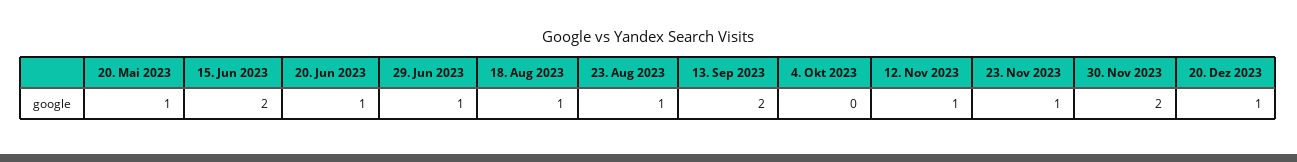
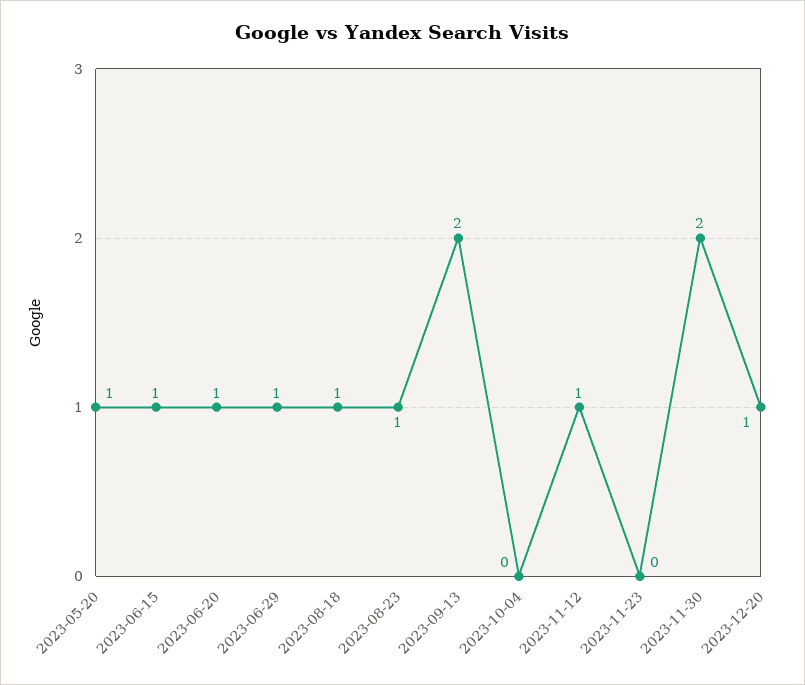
15. Jun 2023: 2 -> 1
23. Nov 2023: 1 -> 0

